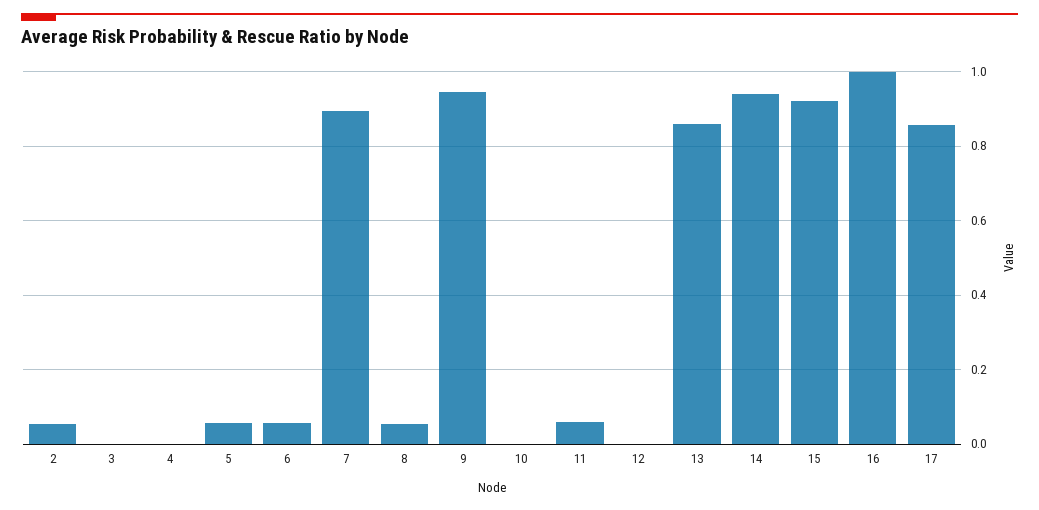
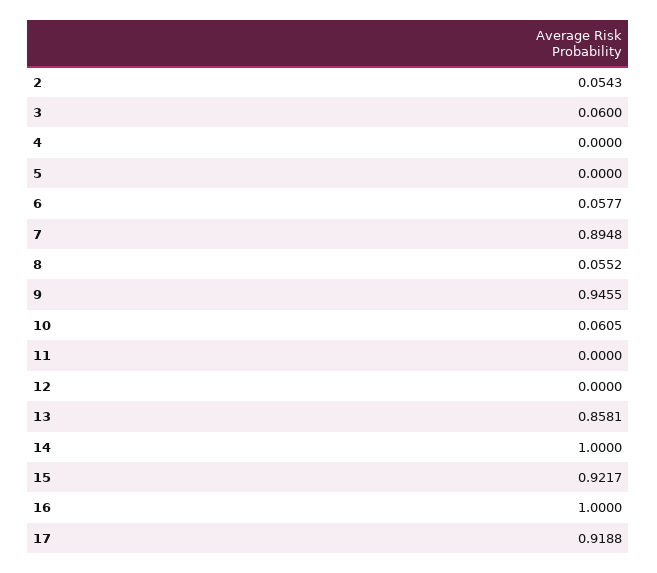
3: 0 -> 0.06
5: 0.06 -> 0
10: 0 -> 0.0605
11: 0.06 -> 0
14: 0.94 -> 1
17: 0.86 -> 0.9188

